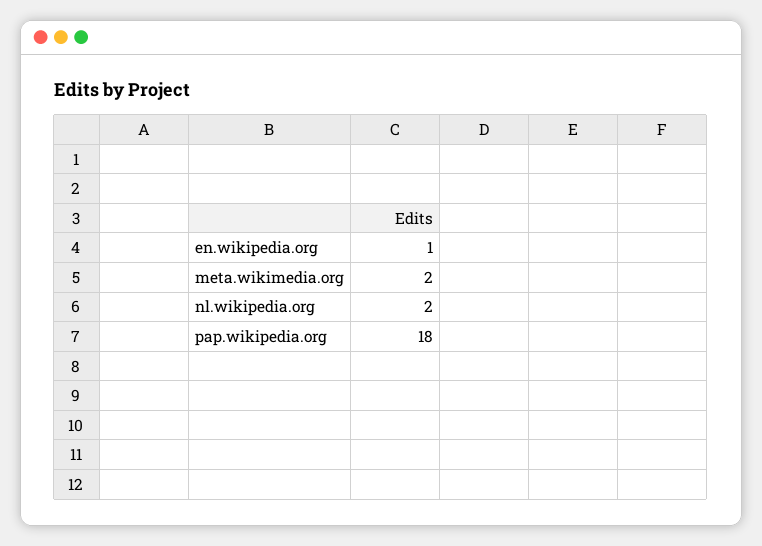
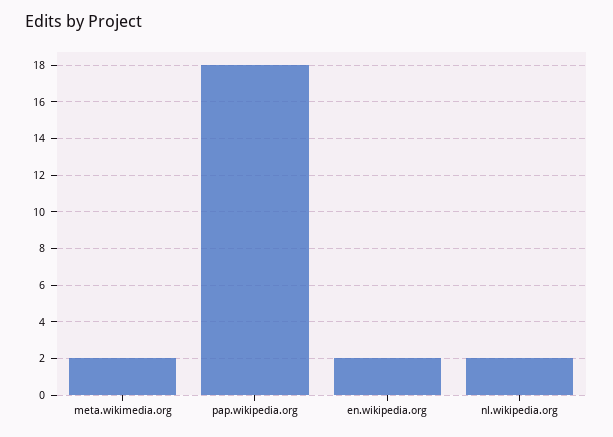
en.wikipedia.org: 1 -> 2

